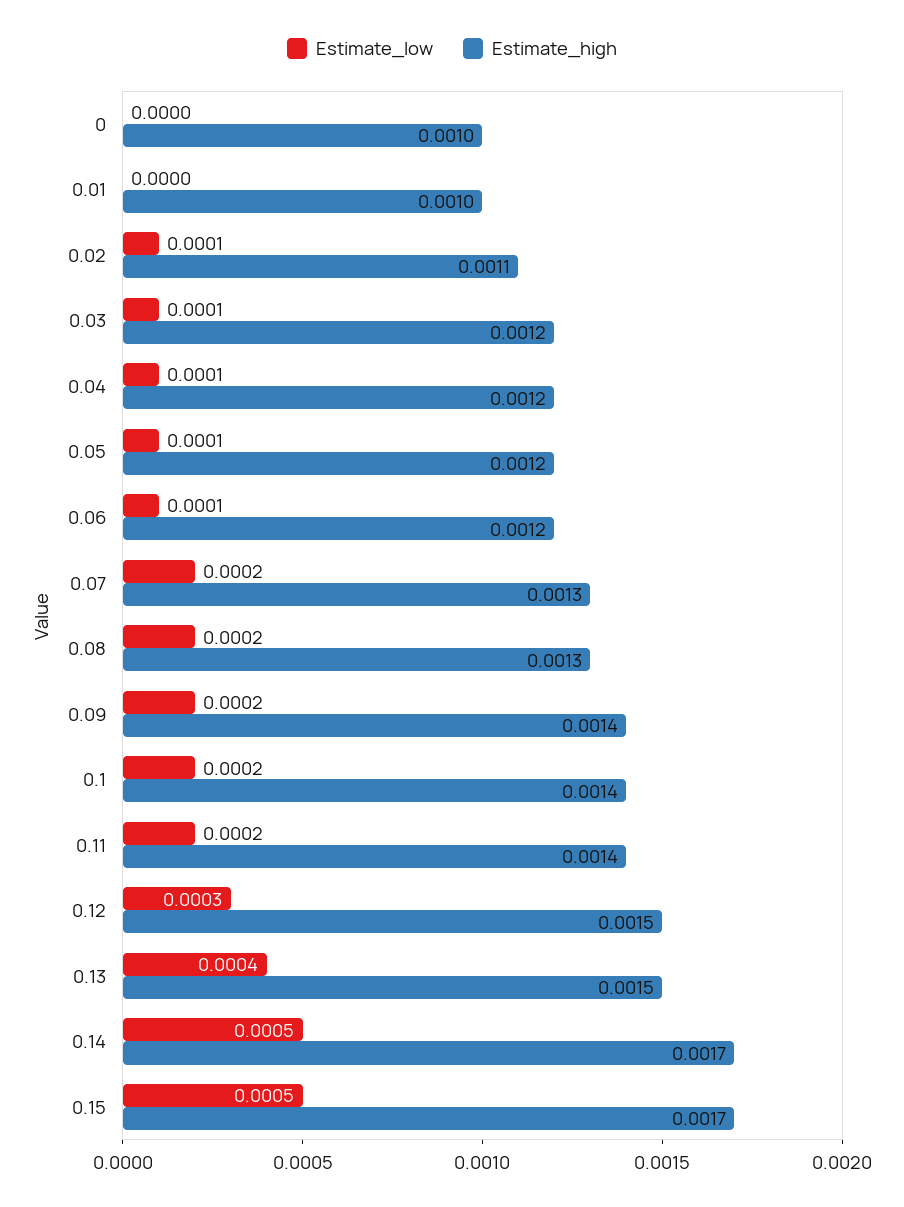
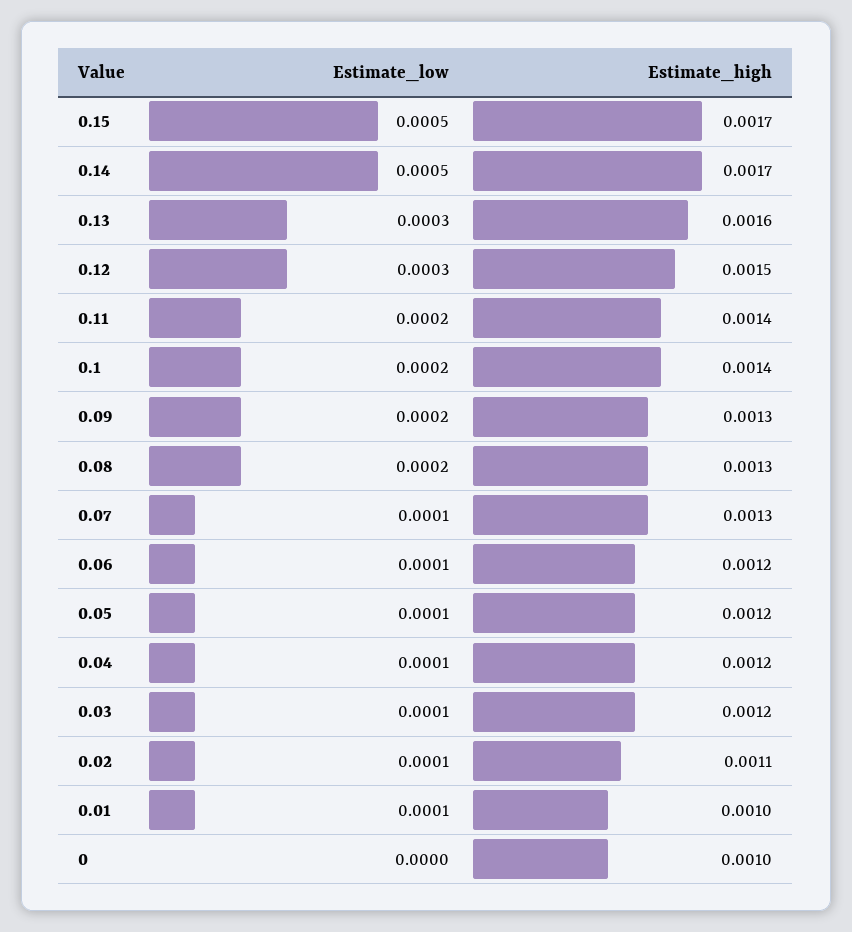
Estimate_low, 0.01: 0 -> 0.0001
Estimate_low, 0.07: 0.0002 -> 0.0001
Estimate_high, 0.09: 0.0014 -> 0.0013
Estimate_low, 0.13: 0.0004 -> 0.0003
Estimate_high, 0.13: 0.0015 -> 0.0016

